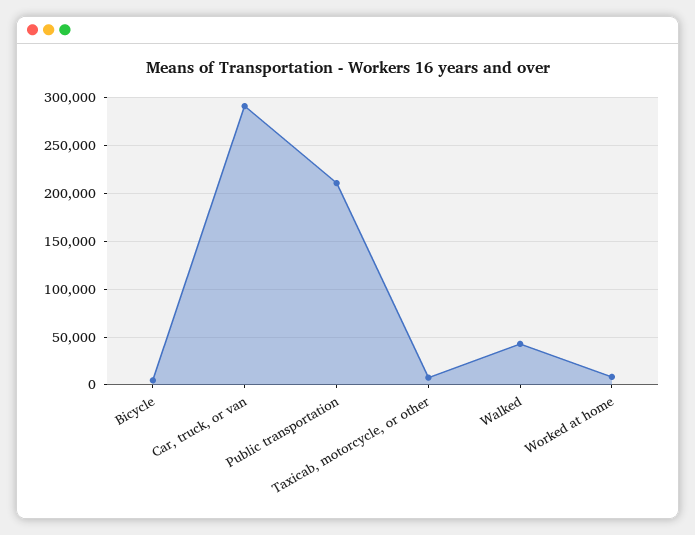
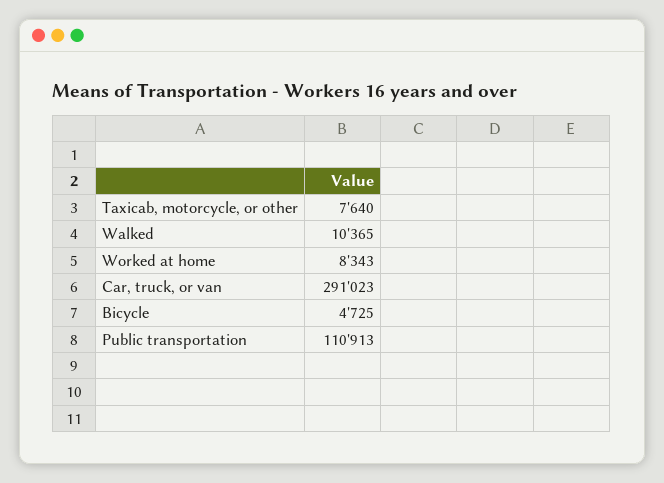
Public transportation: 210000 -> 110913
Walked: 40000 -> 10365

